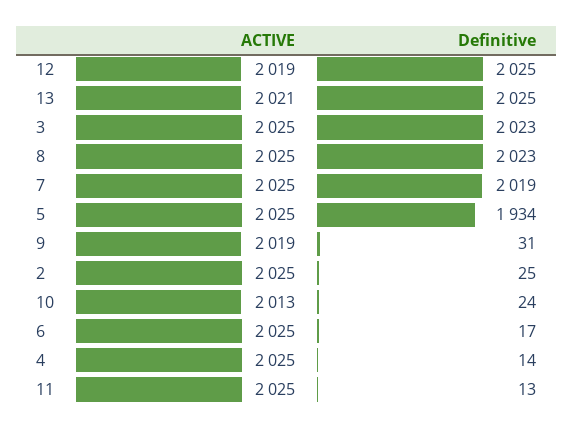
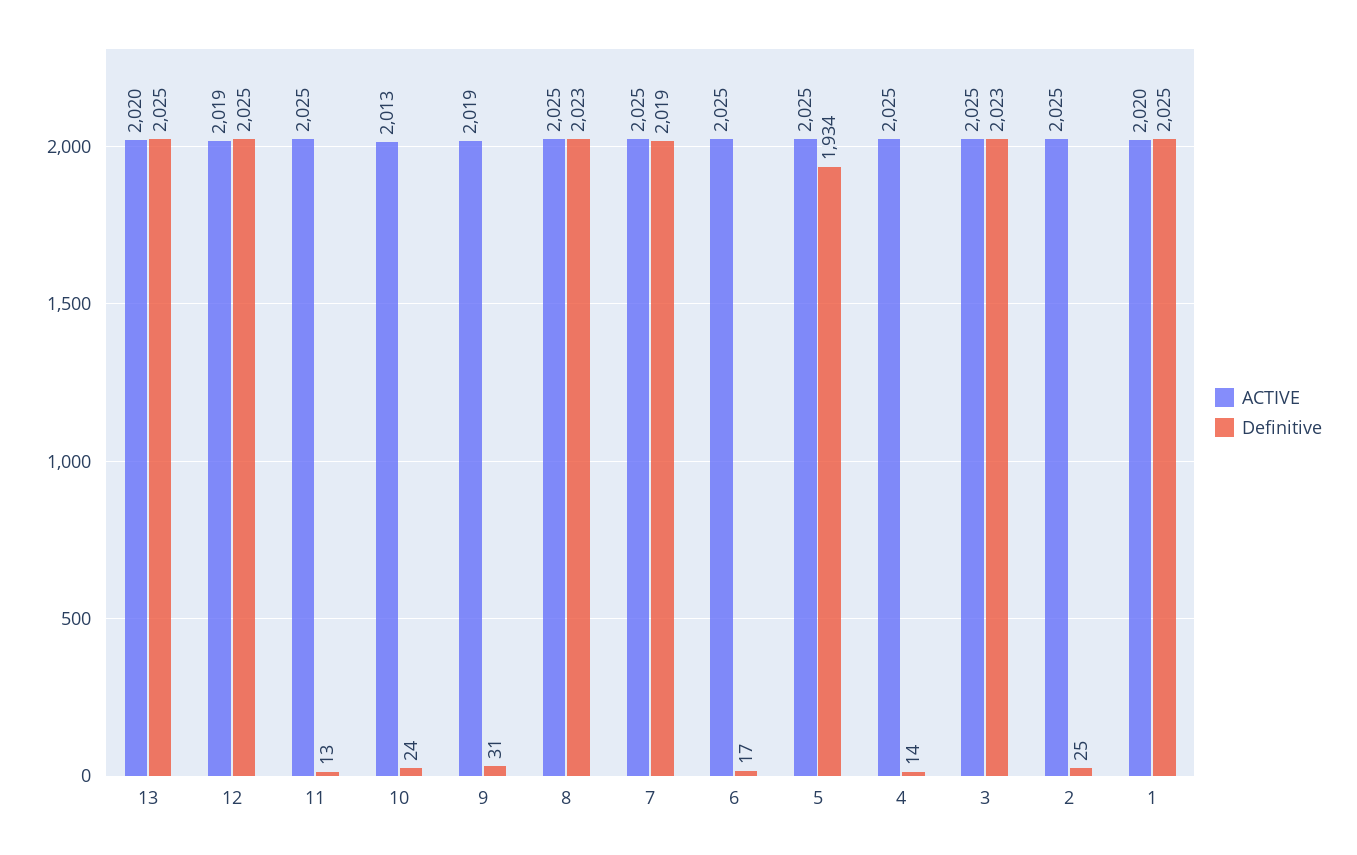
ACTIVE, 13: 2021 -> 2020
ACTIVE, 1: none -> 2020
Definitive, 1: none -> 2025

